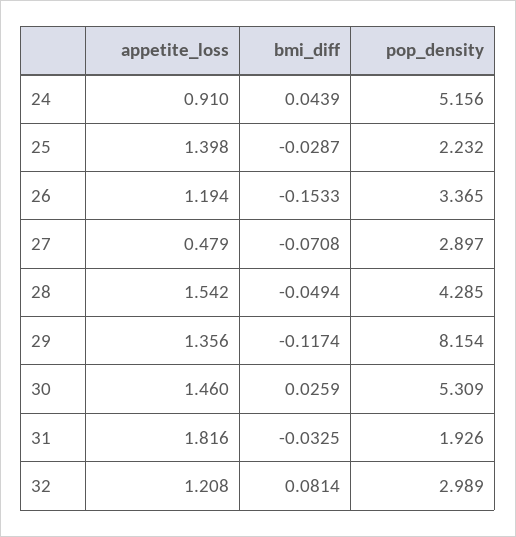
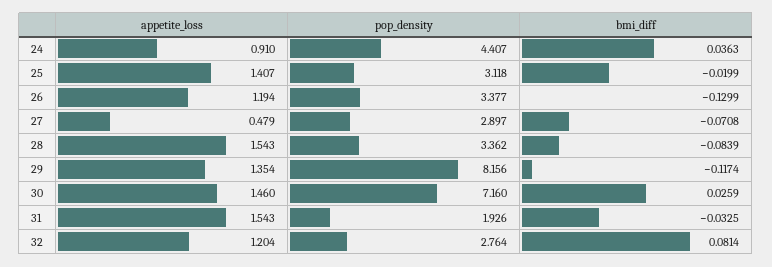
bmi_diff, 24: 0.0439 -> 0.0363
pop_density, 24: 5.156 -> 4.407
appetite_loss, 25: 1.398 -> 1.407
bmi_diff, 25: -0.0287 -> -0.0199
pop_density, 25: 2.232 -> 3.118
bmi_diff, 26: -0.1533 -> -0.1299
pop_density, 26: 3.365 -> 3.377
appetite_loss, 28: 1.542 -> 1.543
bmi_diff, 28: -0.0494 -> -0.0839
pop_density, 28: 4.285 -> 3.362
appetite_loss, 29: 1.356 -> 1.354
pop_density, 29: 8.154 -> 8.156
pop_density, 30: 5.309 -> 7.16
appetite_loss, 31: 1.816 -> 1.543
appetite_loss, 32: 1.208 -> 1.204
pop_density, 32: 2.989 -> 2.764

